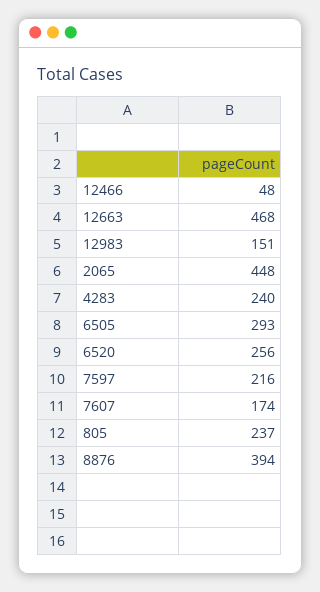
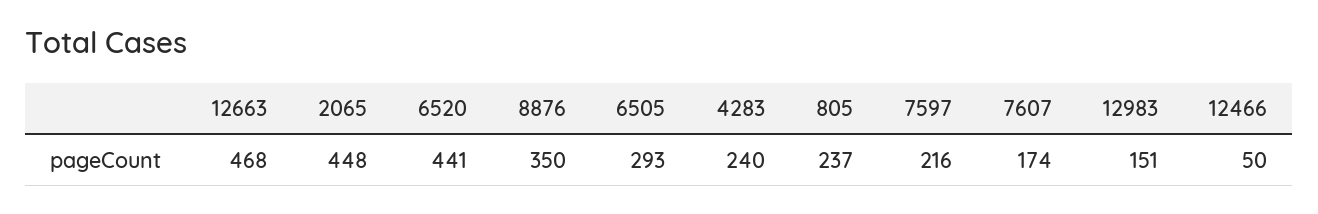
12466: 48 -> 50
6520: 256 -> 441
8876: 394 -> 350

